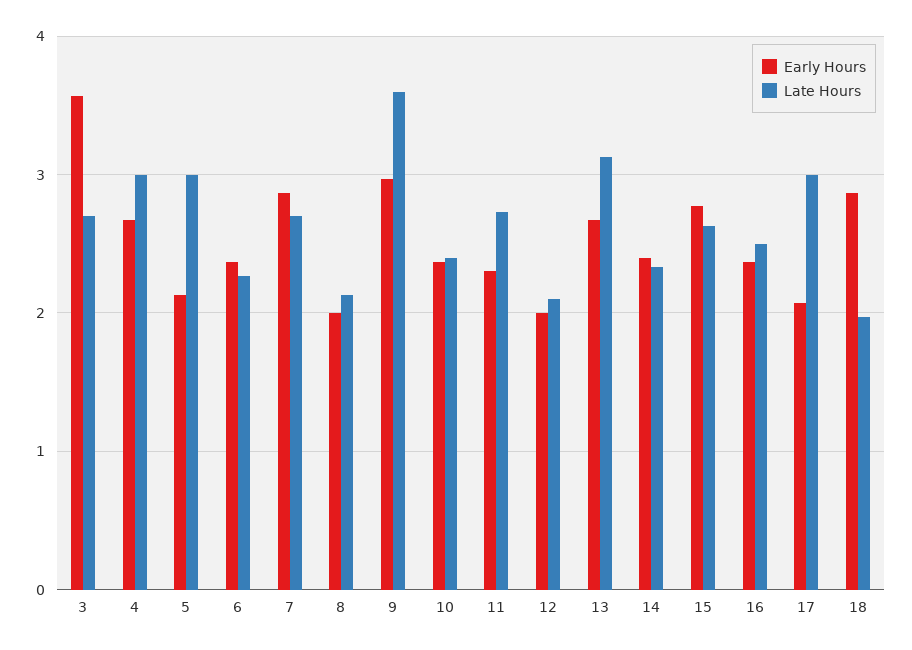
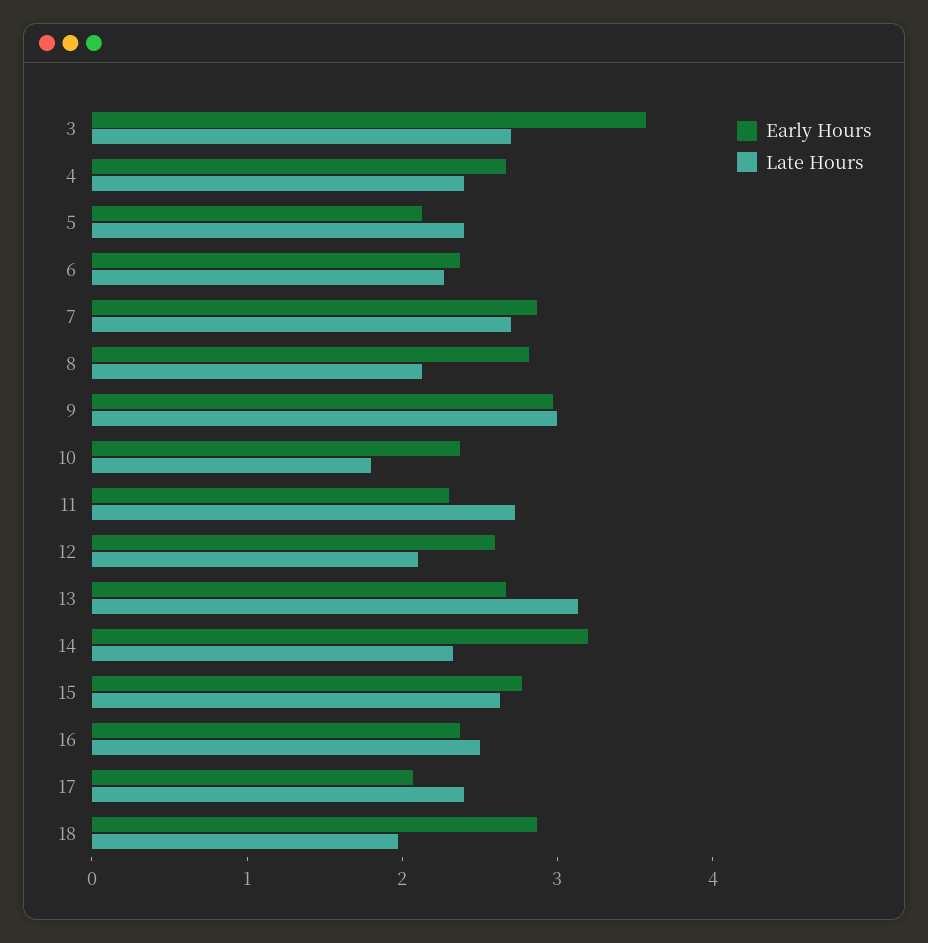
Late Hours, 4: 3 -> 2.4
Late Hours, 5: 3 -> 2.4
Early Hours, 8: 2 -> 2.8
Late Hours, 9: 3.6 -> 3
Late Hours, 10: 2.4 -> 1.8
Early Hours, 12: 2 -> 2.6
Early Hours, 14: 2.4 -> 3.2
Late Hours, 17: 3 -> 2.4

